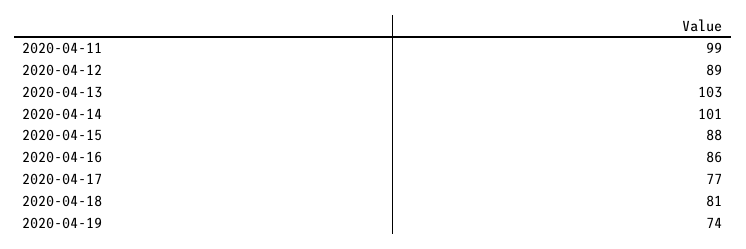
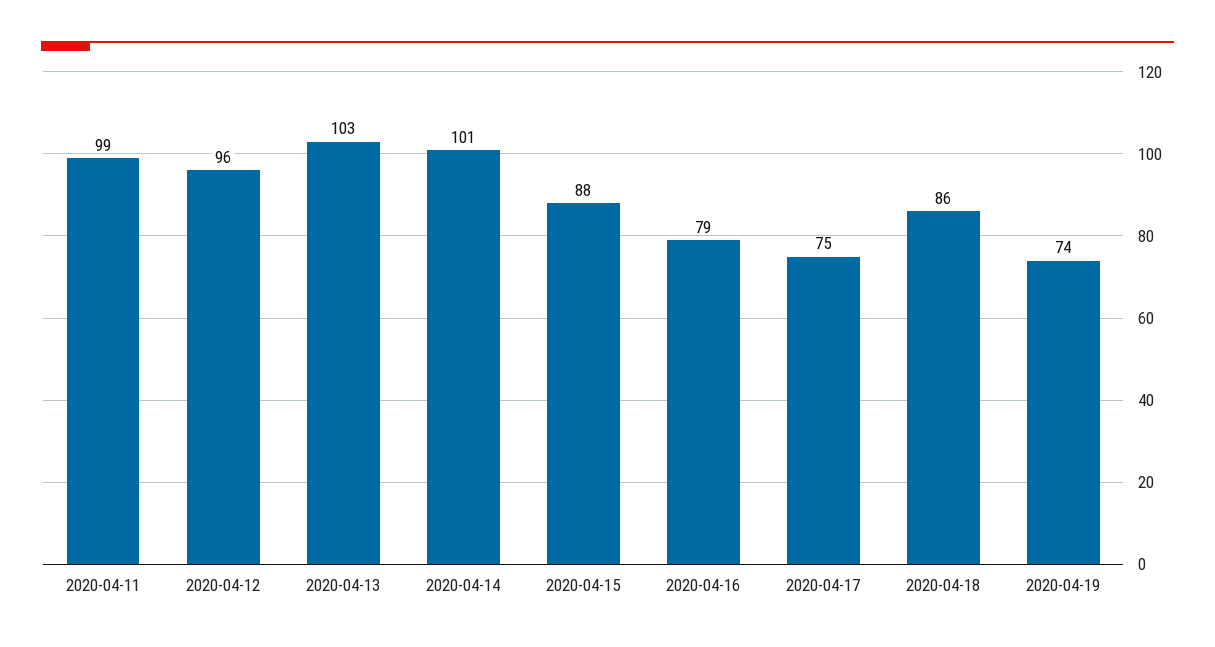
2020-04-12: 89 -> 96
2020-04-16: 86 -> 79
2020-04-17: 77 -> 75
2020-04-18: 81 -> 86

